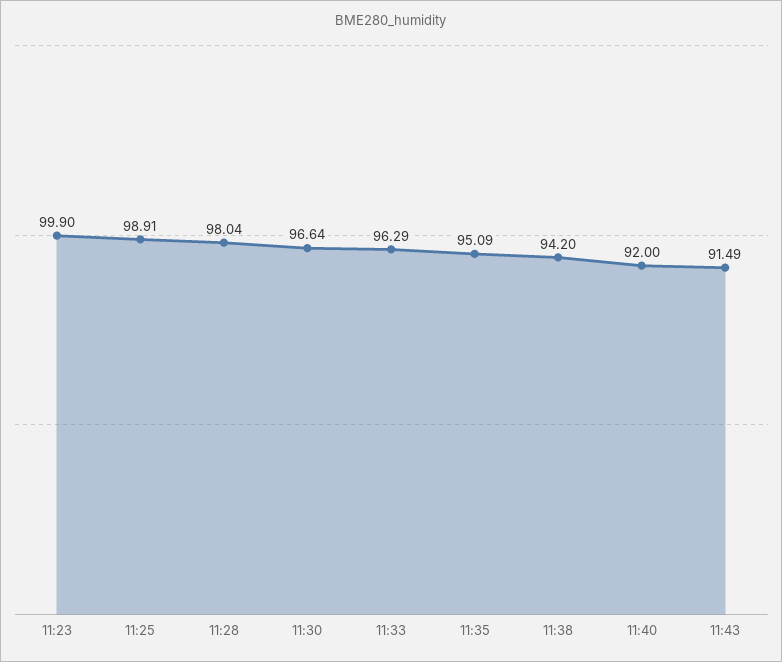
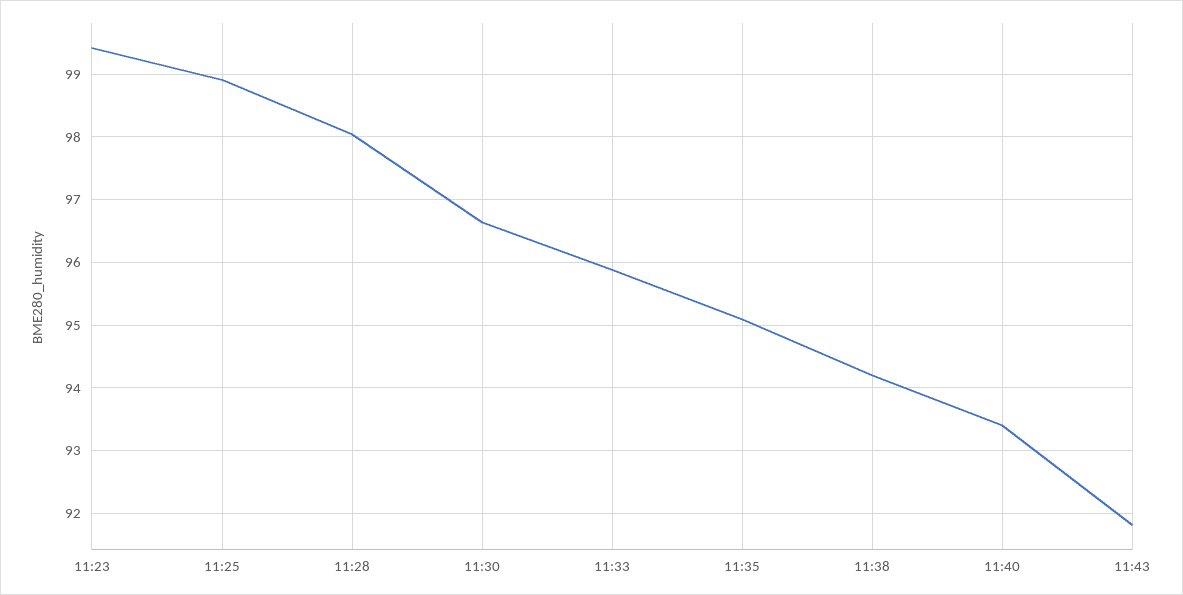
11:23: 99.9 -> 99.4
11:33: 96.29 -> 95.9
11:40: 92 -> 93.4
11:43: 91.49 -> 91.8

